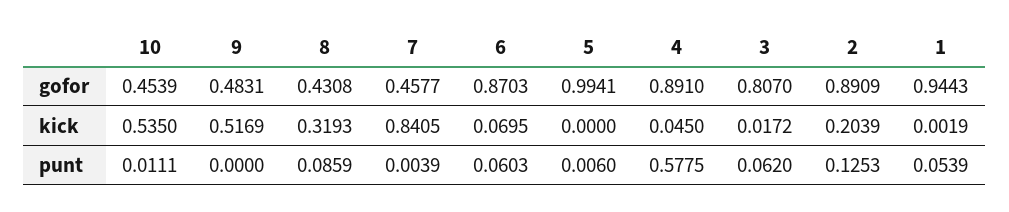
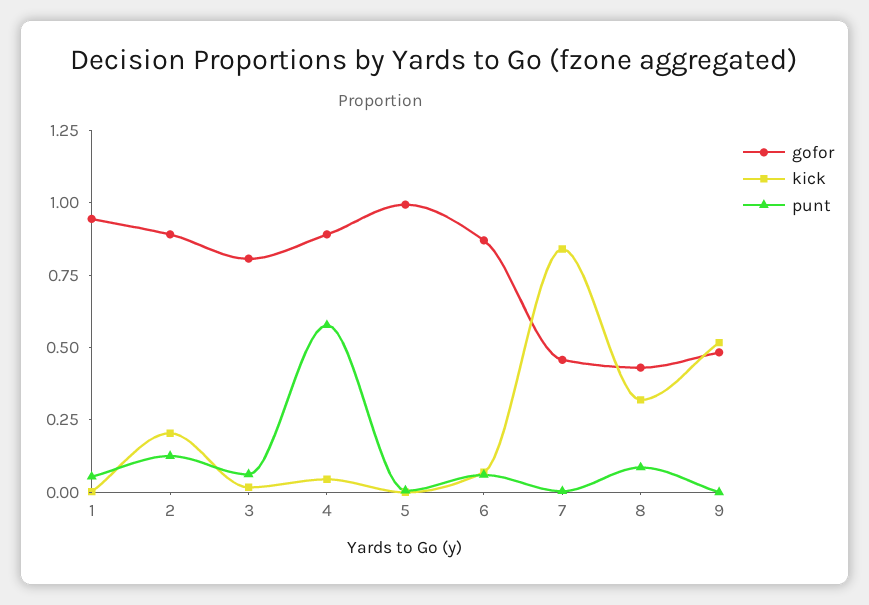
gofor, 10: 0.4539 -> none
kick, 10: 0.535 -> none
punt, 10: 0.0111 -> none

